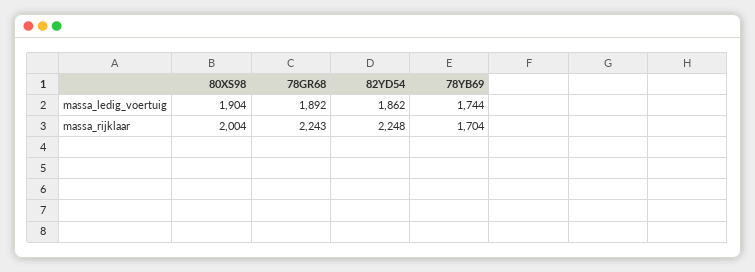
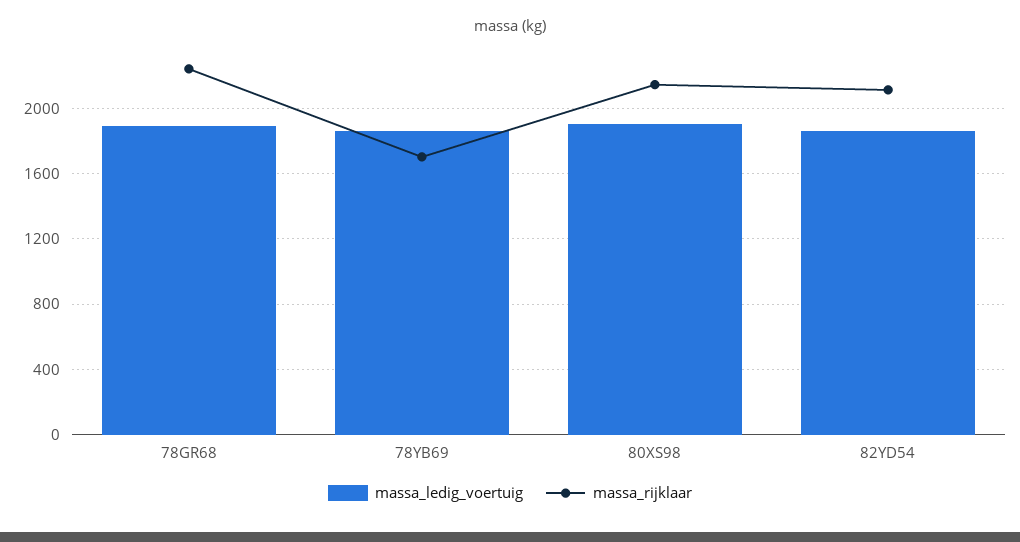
massa_ledig_voertuig, 78YB69: 1744 -> 1850
massa_rijklaar, 80XS98: 2004 -> 2150
massa_rijklaar, 82YD54: 2248 -> 2100

